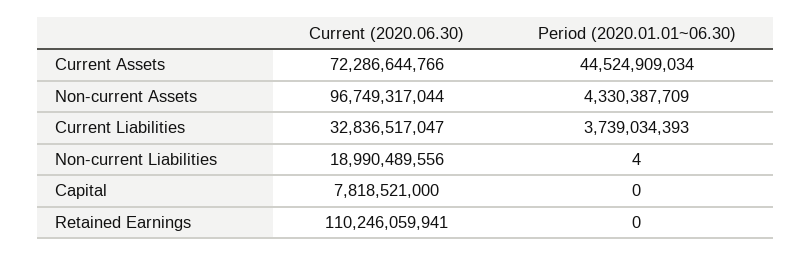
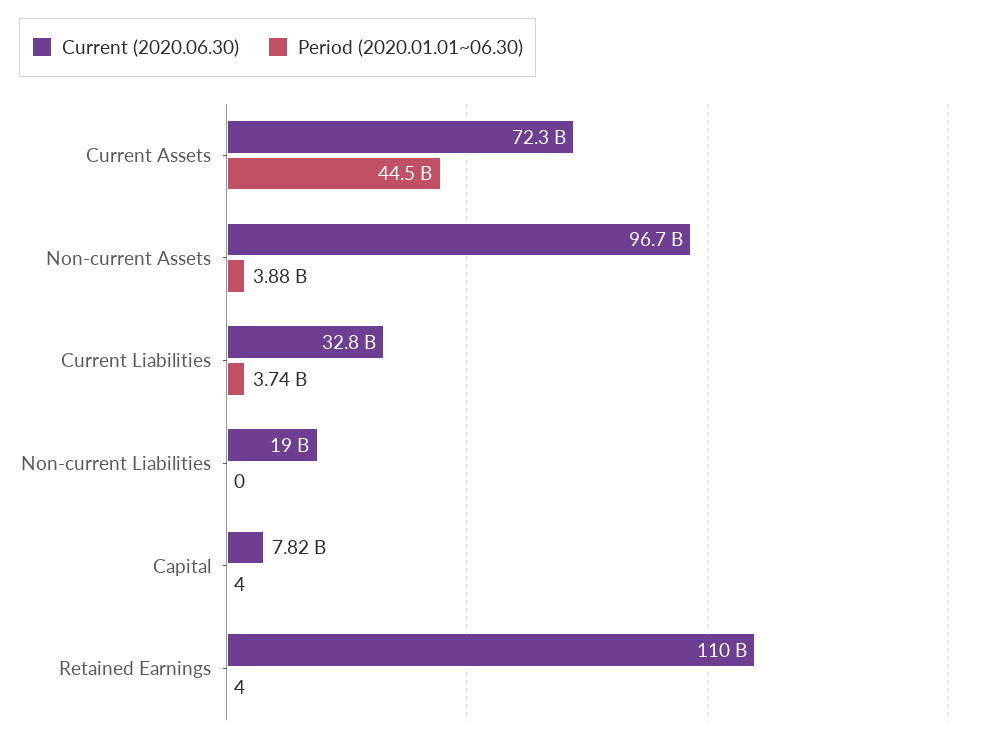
Period (2020.01.01~06.30), Non-current Assets: 4330387709 -> 3880000000
Period (2020.01.01~06.30), Non-current Liabilities: 4 -> 0
Period (2020.01.01~06.30), Capital: 0 -> 4
Period (2020.01.01~06.30), Retained Earnings: 0 -> 4

